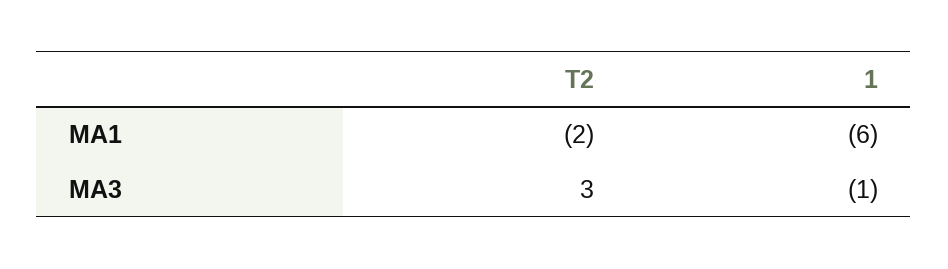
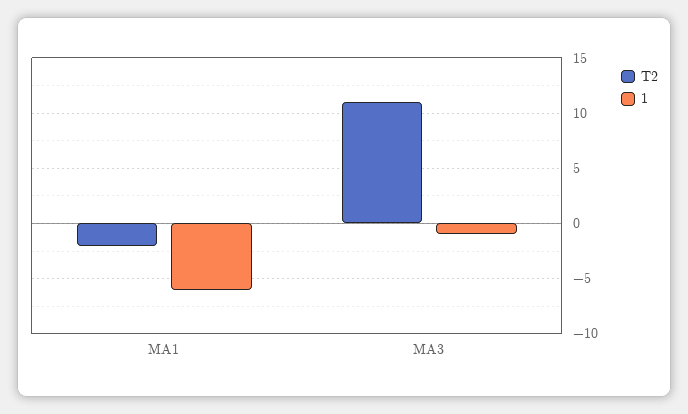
T2, MA3: 3 -> 11

